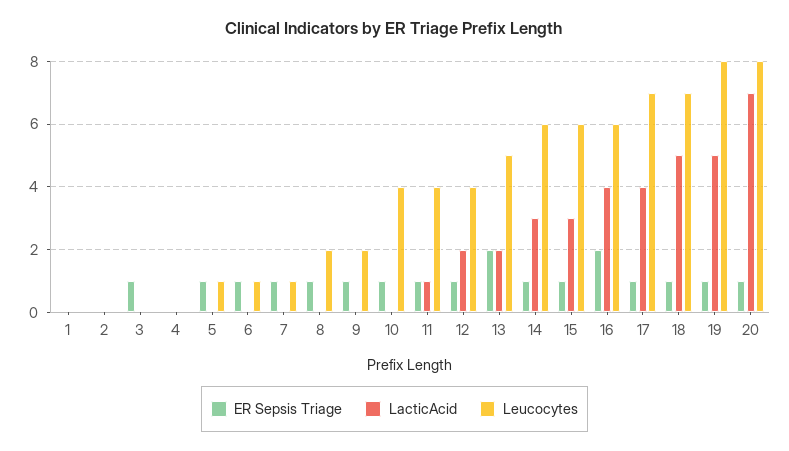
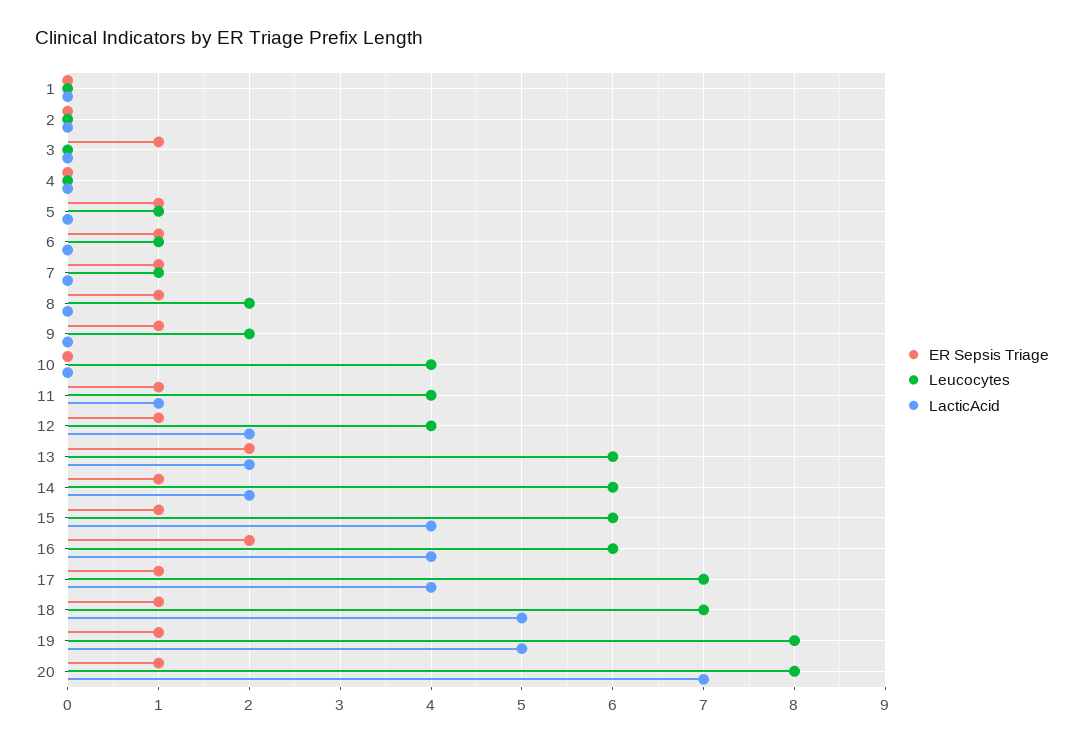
ER Sepsis Triage, 10: 1 -> 0
Leucocytes, 13: 5 -> 6
LacticAcid, 14: 3 -> 2
LacticAcid, 15: 3 -> 4

